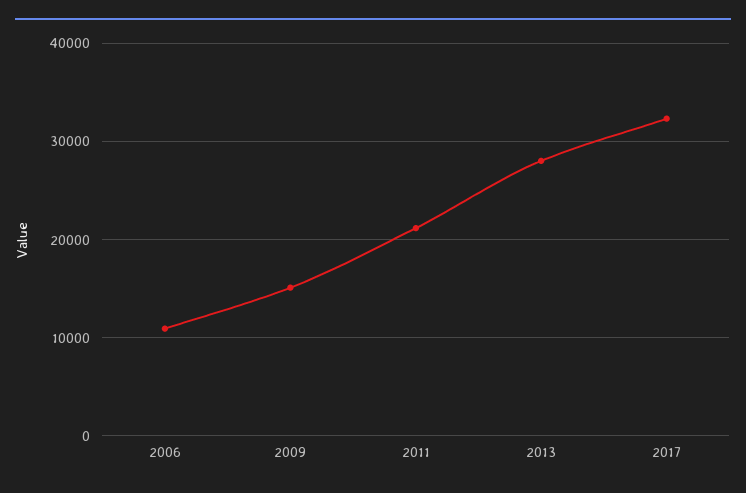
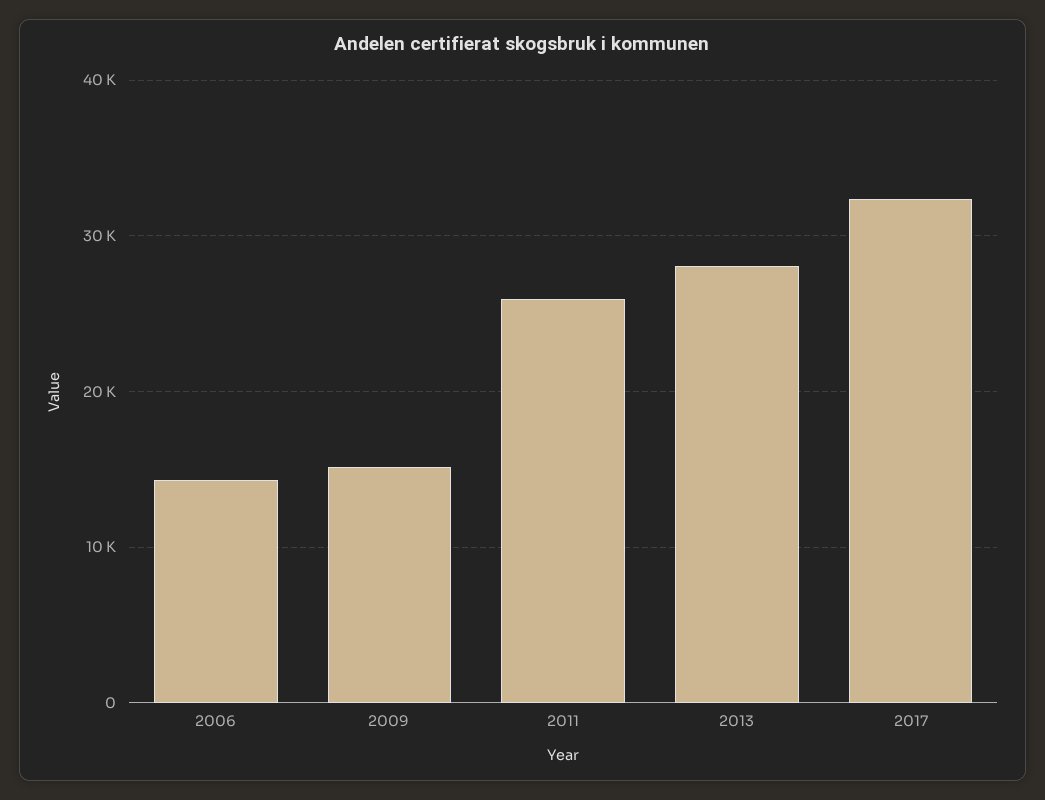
2006: 11000 -> 14000
2011: 21000 -> 26000

